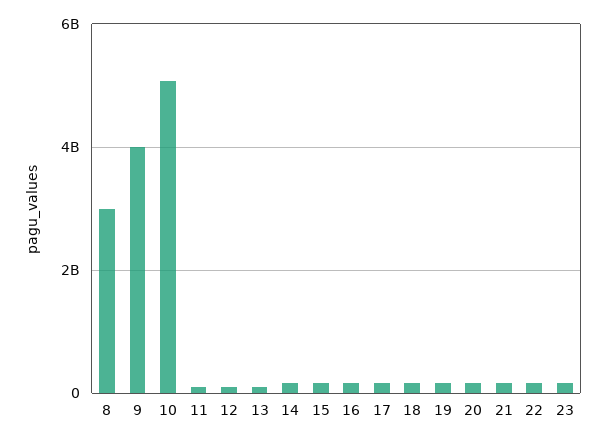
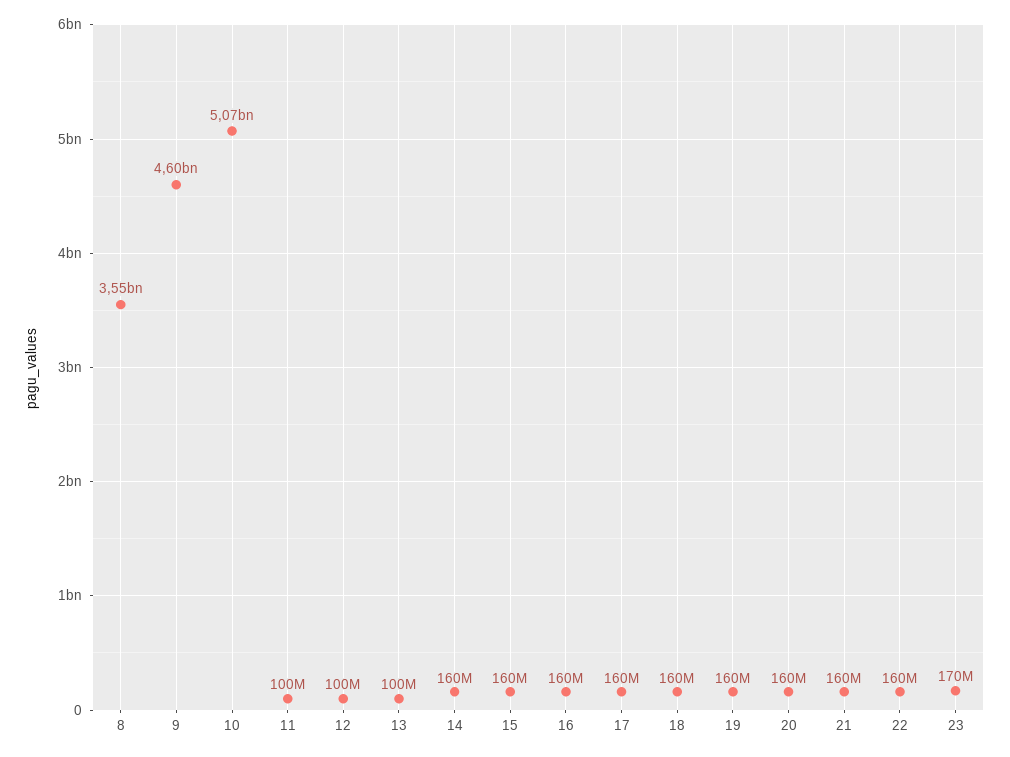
8: 3000000000 -> 3550000000
9: 4000000000 -> 4600000000

